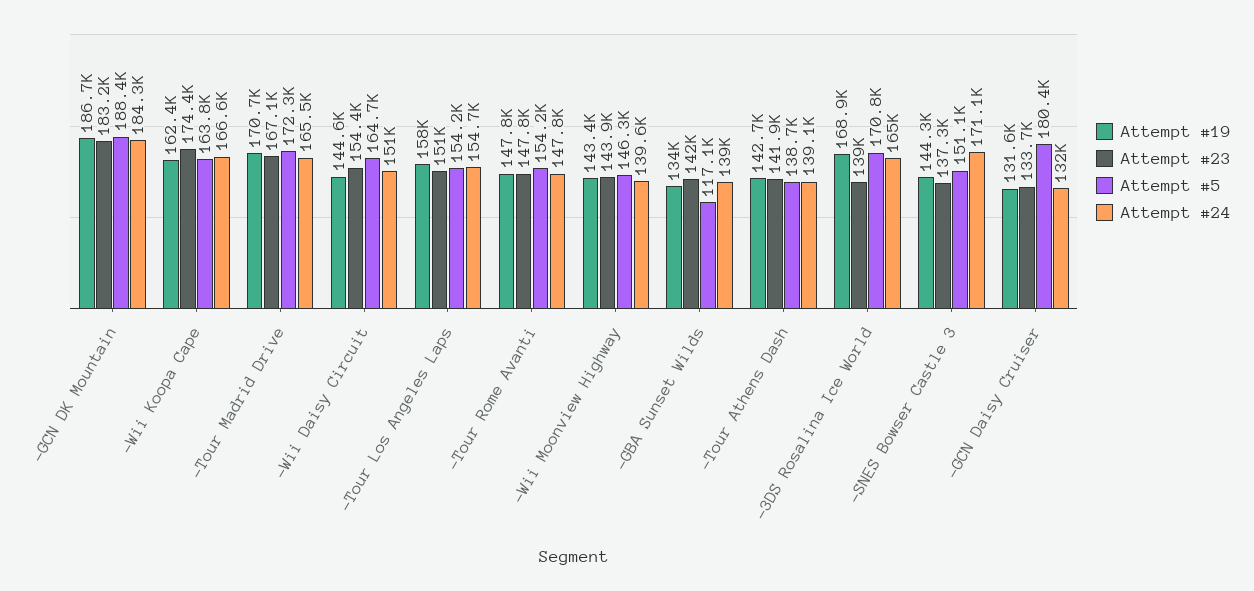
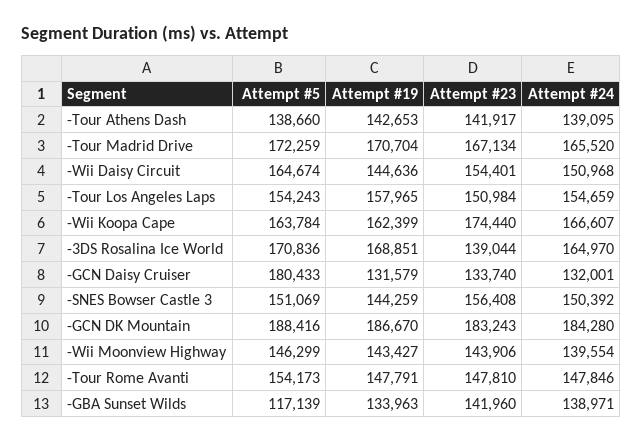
Attempt #23, -SNES Bowser Castle 3: 137300 -> 156408
Attempt #24, -SNES Bowser Castle 3: 171100 -> 150392

